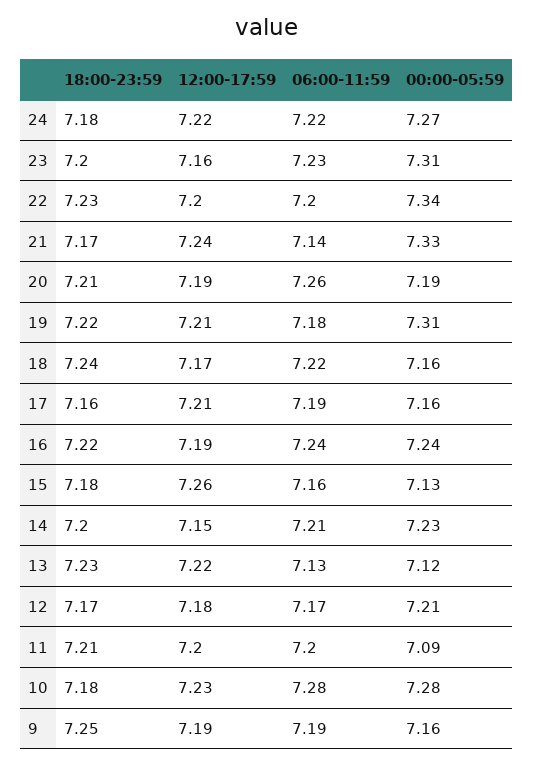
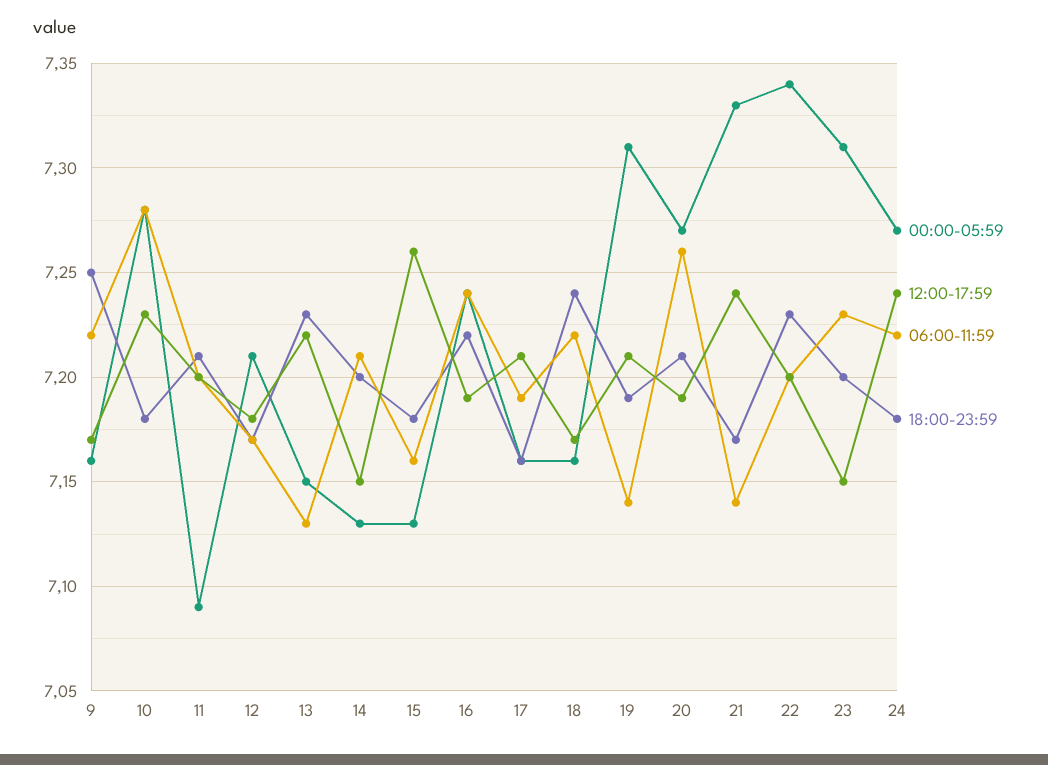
12:00-17:59, 24: 7.22 -> 7.24
12:00-17:59, 23: 7.16 -> 7.15
00:00-05:59, 20: 7.19 -> 7.27
18:00-23:59, 19: 7.22 -> 7.19
06:00-11:59, 19: 7.18 -> 7.14
00:00-05:59, 14: 7.23 -> 7.13
00:00-05:59, 13: 7.12 -> 7.15
12:00-17:59, 9: 7.19 -> 7.17
06:00-11:59, 9: 7.19 -> 7.22

